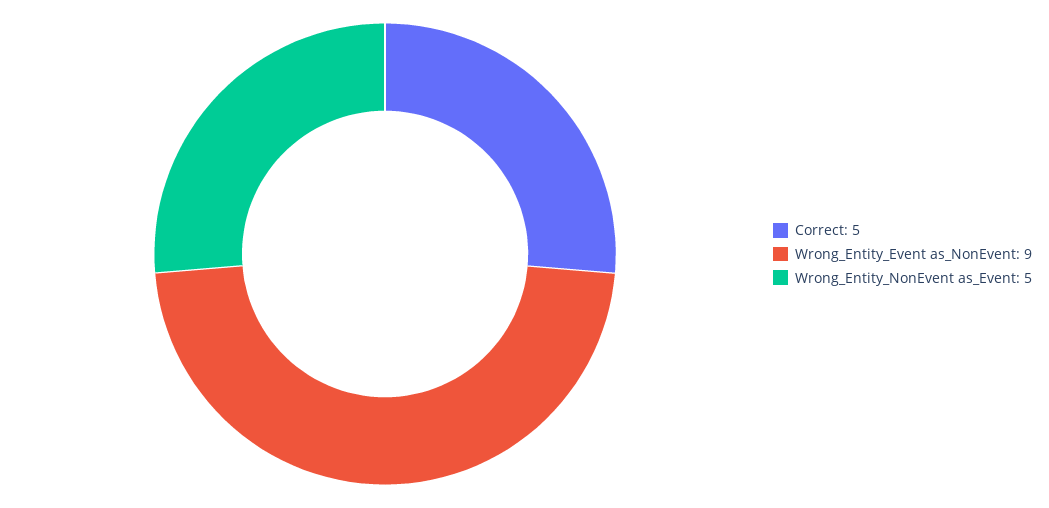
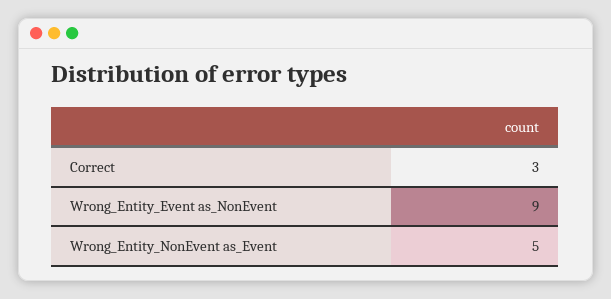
Correct: 5 -> 3

